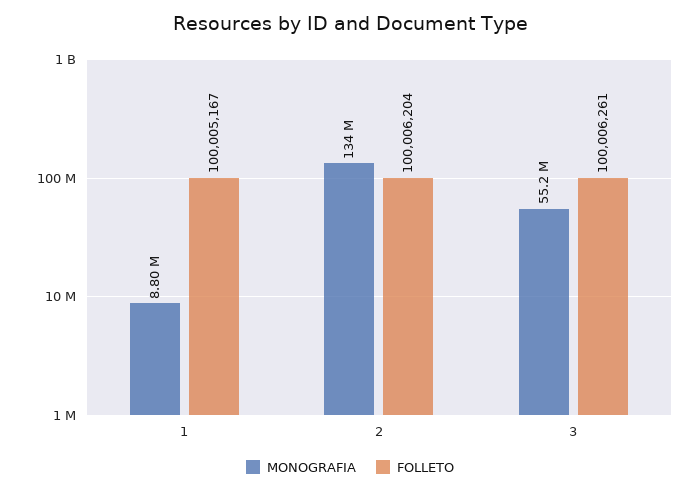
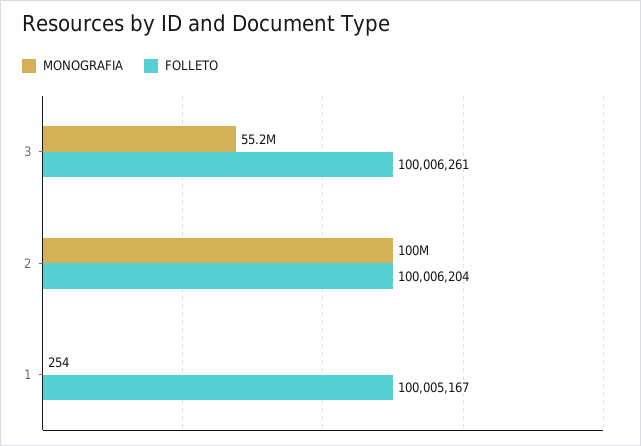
MONOGRAFIA, 1: 8800000 -> 254
MONOGRAFIA, 2: 134000000 -> 100000000

